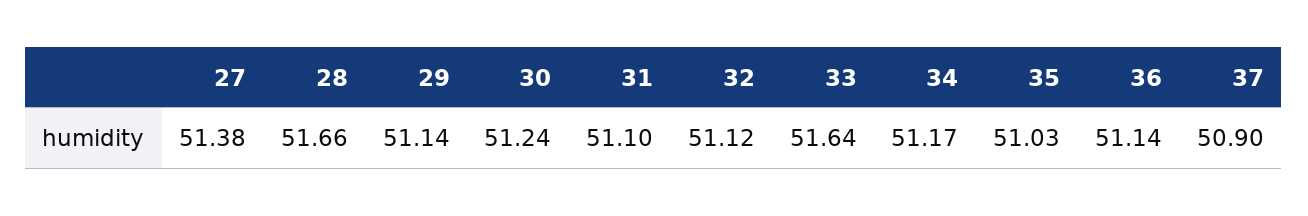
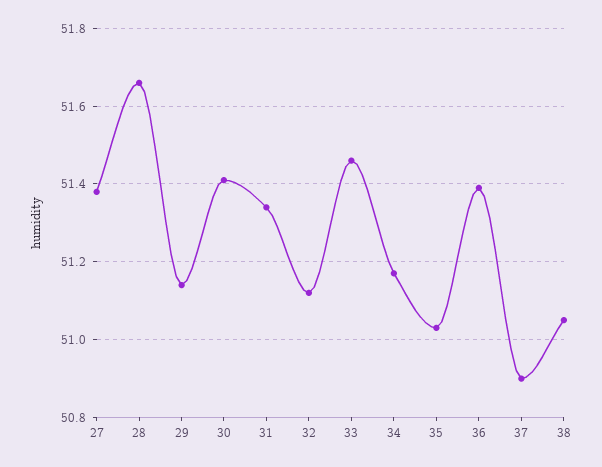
30: 51.24 -> 51.4
31: 51.1 -> 51.35
33: 51.64 -> 51.45
36: 51.14 -> 51.4
38: none -> 51.05

